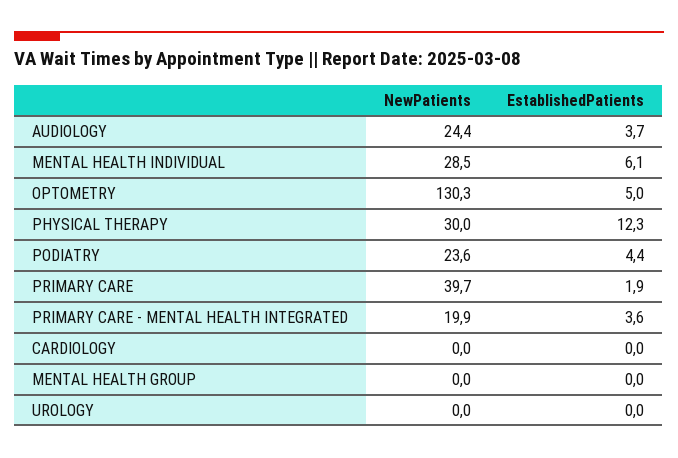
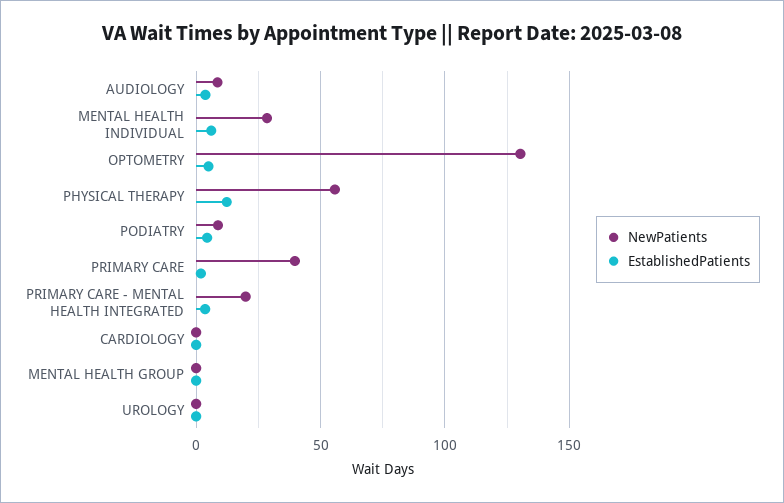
NewPatients, AUDIOLOGY: 24.4 -> 10
NewPatients, PHYSICAL THERAPY: 30 -> 55
NewPatients, PODIATRY: 23.6 -> 10

